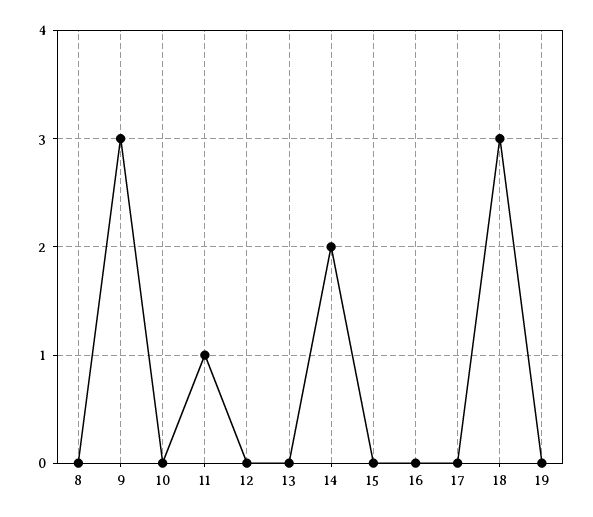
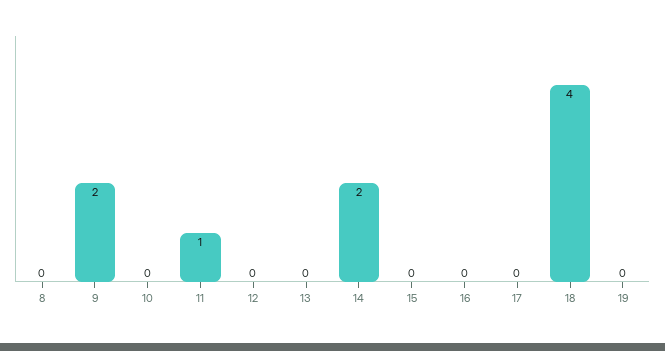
9: 3 -> 2
18: 3 -> 4

